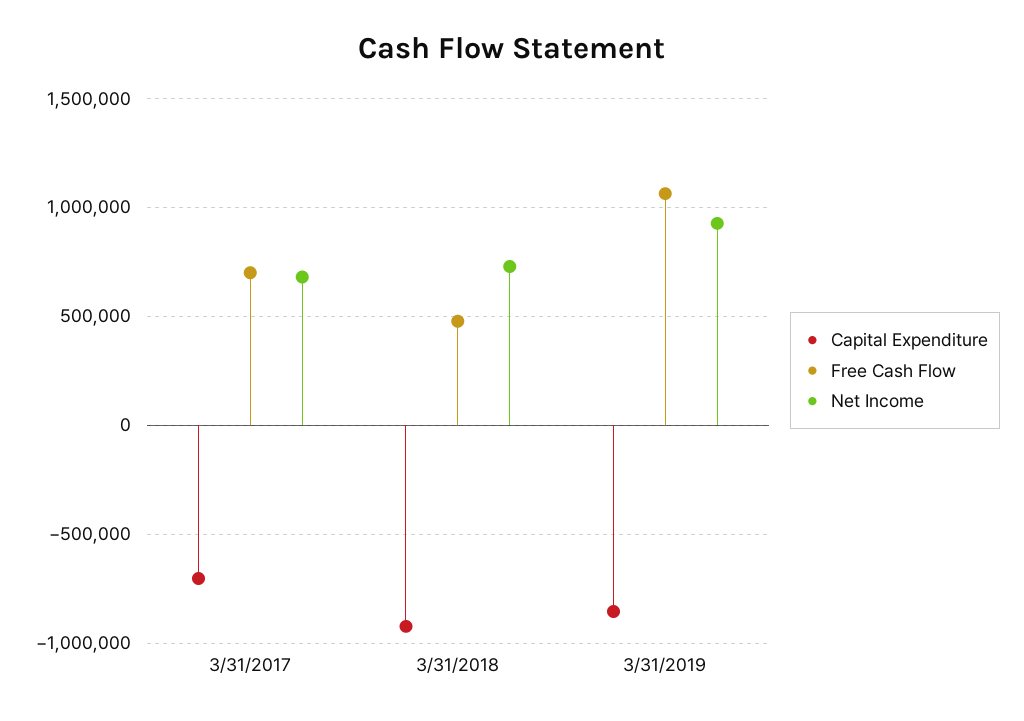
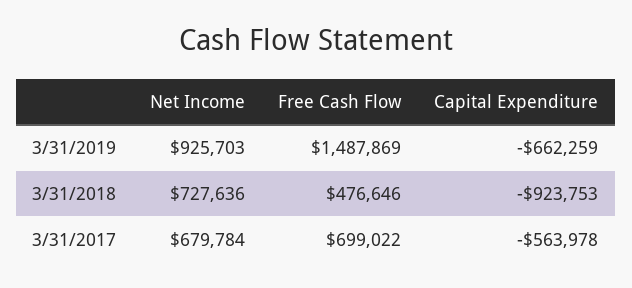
Capital Expenditure, 3/31/2017: -700000 -> -563978
Capital Expenditure, 3/31/2019: -850000 -> -662259
Free Cash Flow, 3/31/2019: 1050000 -> 1487869

